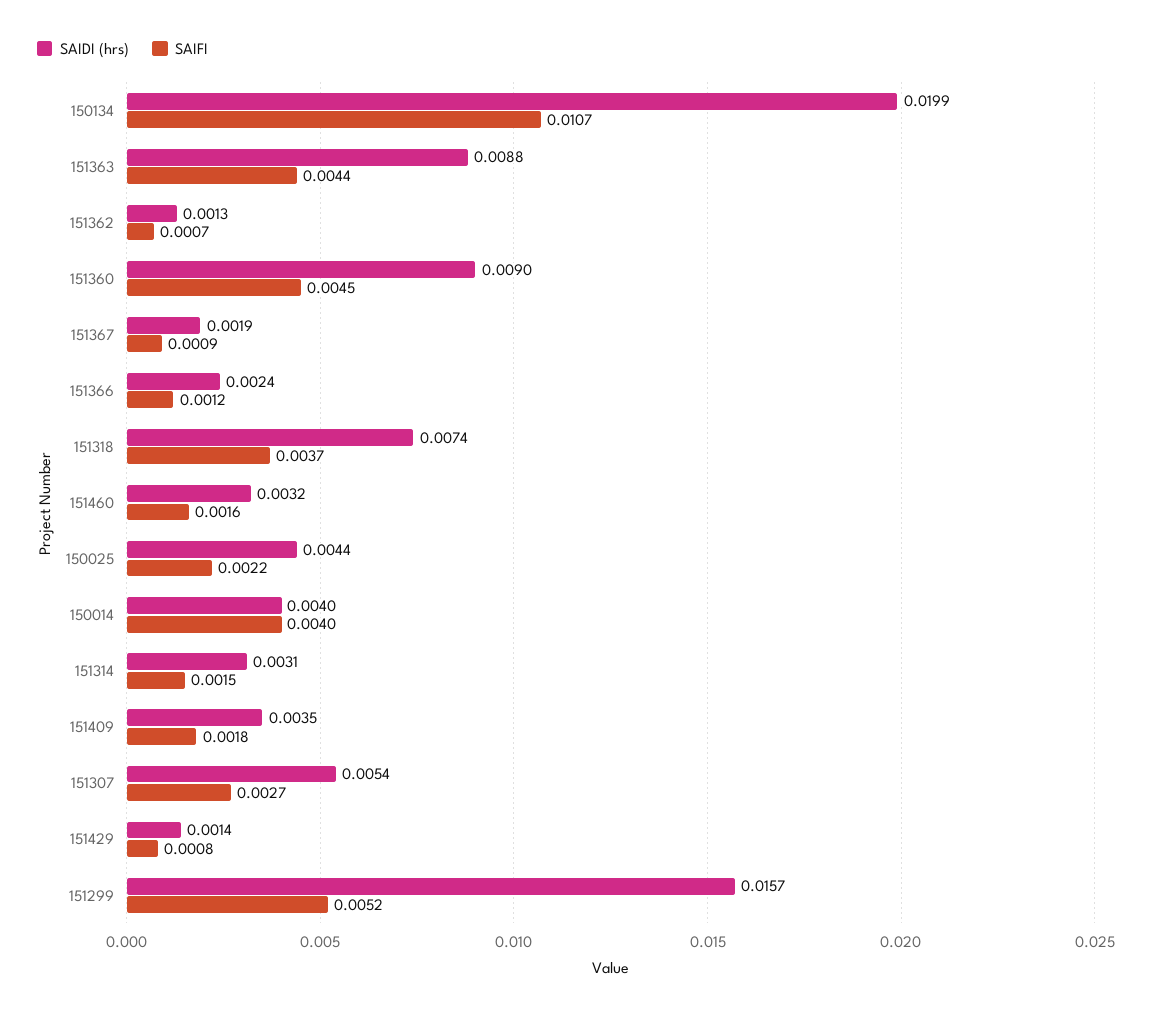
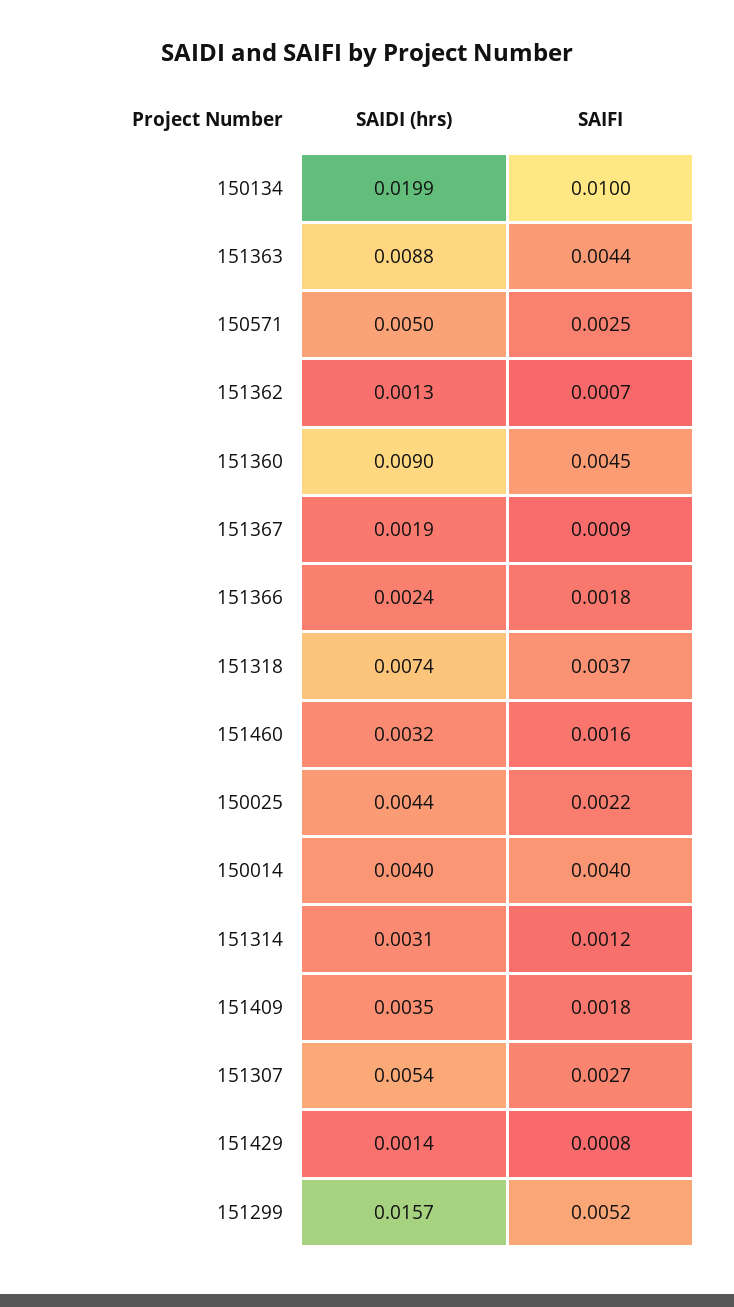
SAIFI, 150134: 0.0107 -> 0.01
SAIFI, 151366: 0.0012 -> 0.0018
SAIFI, 151314: 0.0015 -> 0.0012
SAIDI (hrs), 150571: none -> 0.005
SAIFI, 150571: none -> 0.0025

